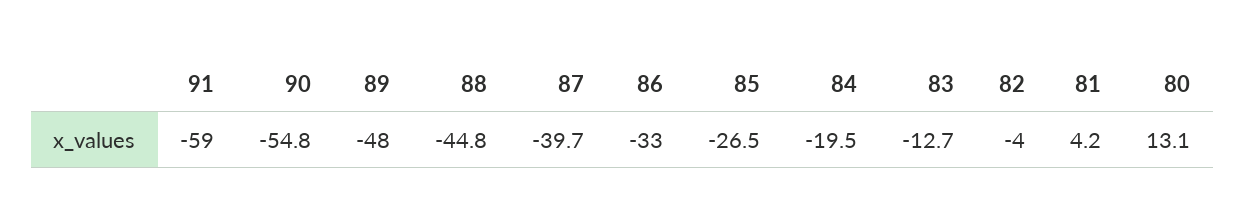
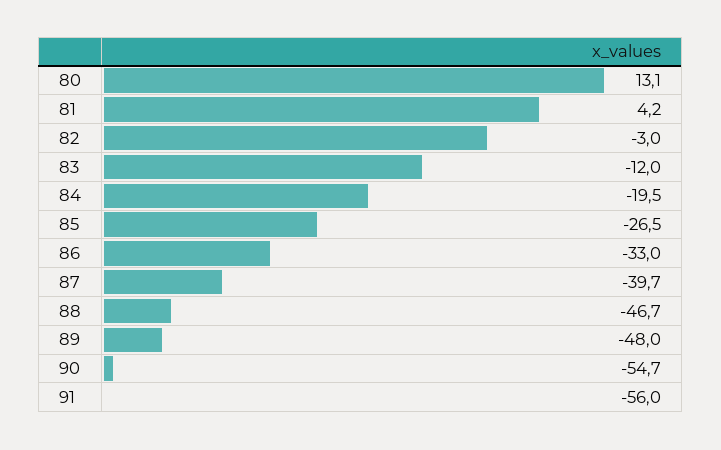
91: -59 -> -56
90: -54.8 -> -54.7
88: -44.8 -> -46.7
83: -12.7 -> -12
82: -4 -> -3

